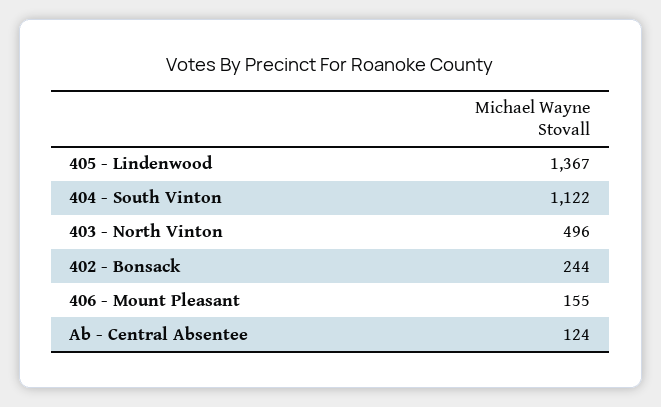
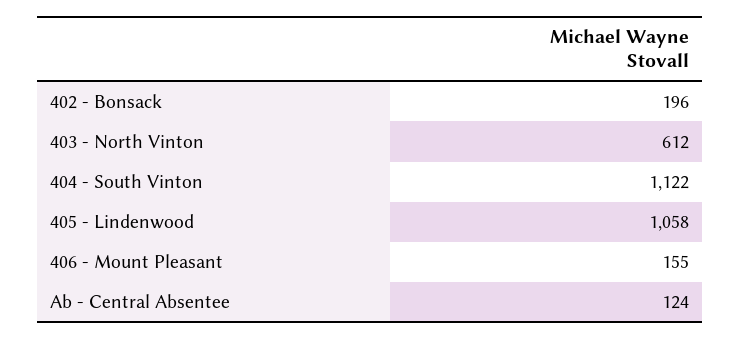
405 - Lindenwood: 1367 -> 1058
403 - North Vinton: 496 -> 612
402 - Bonsack: 244 -> 196

